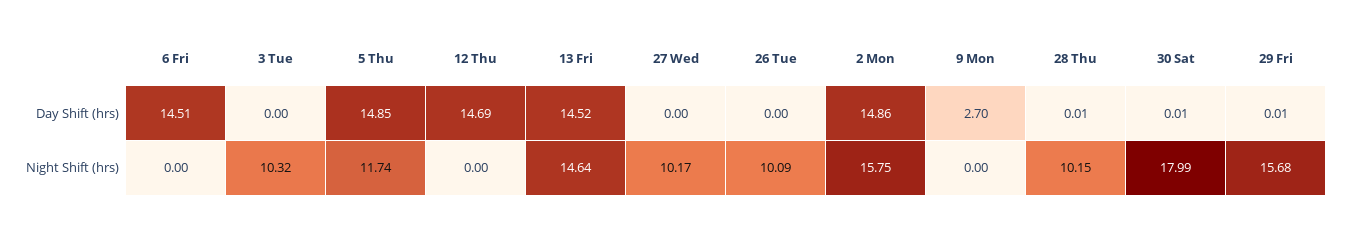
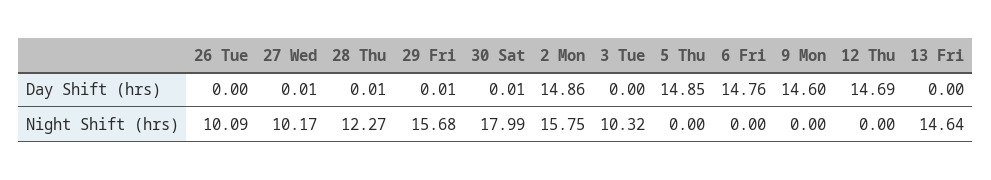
6 Fri, Day Shift (hrs): 14.51 -> 14.76
13 Fri, Day Shift (hrs): 14.52 -> 0
27 Wed, Day Shift (hrs): 0 -> 0.01
9 Mon, Day Shift (hrs): 2.7 -> 14.6
5 Thu, Night Shift (hrs): 11.74 -> 0
28 Thu, Night Shift (hrs): 10.15 -> 12.27

